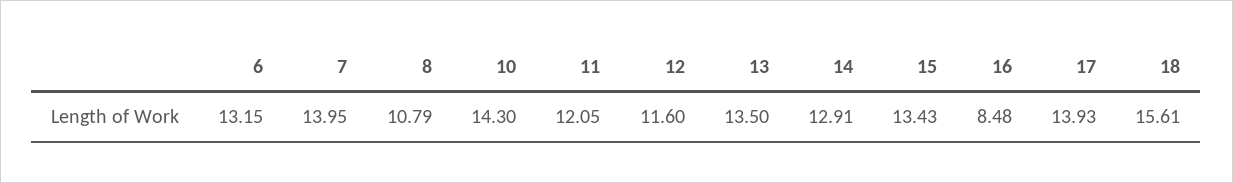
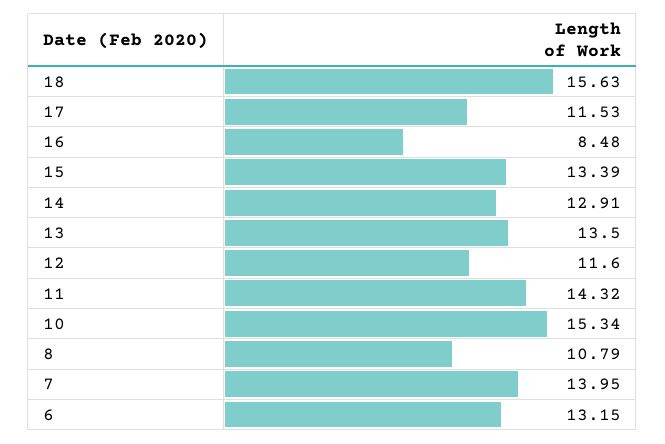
10: 14.3 -> 15.34
11: 12.05 -> 14.32
15: 13.43 -> 13.39
17: 13.93 -> 11.53
18: 15.61 -> 15.63

